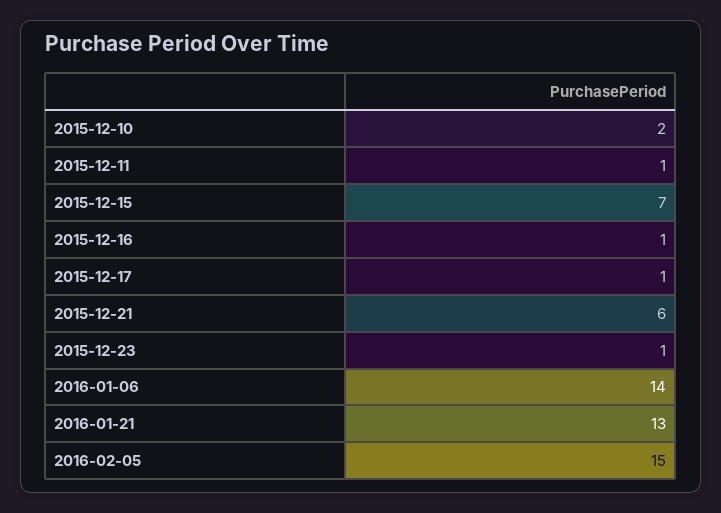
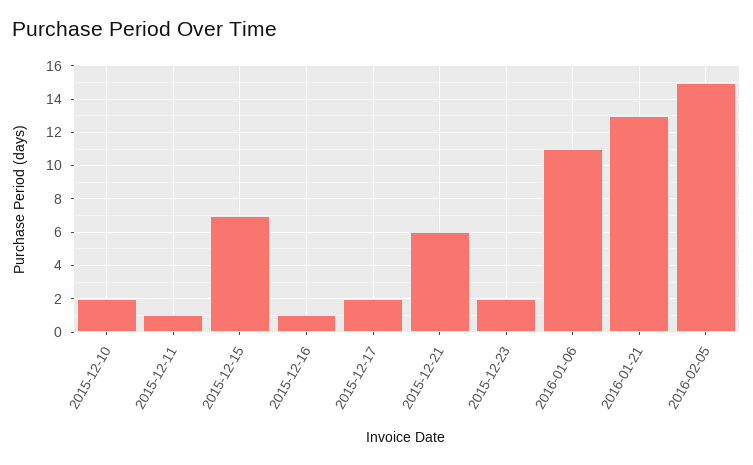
2015-12-17: 1 -> 2
2015-12-23: 1 -> 2
2016-01-06: 14 -> 11

